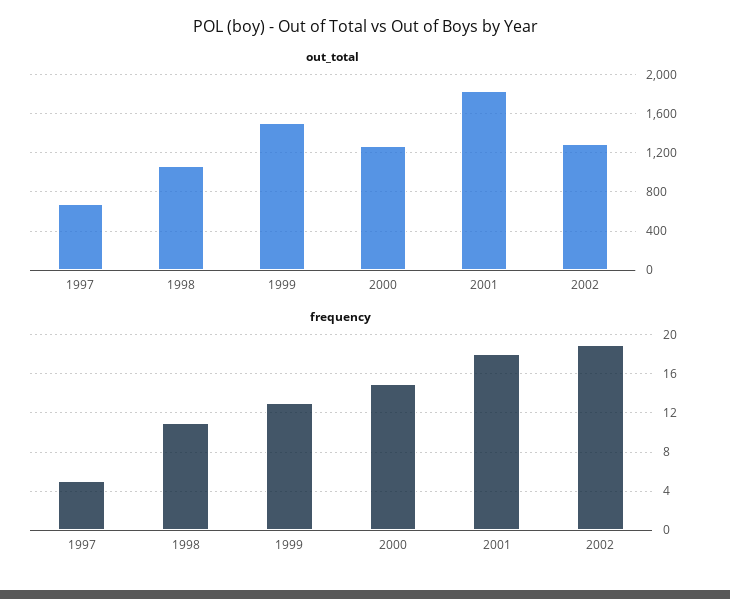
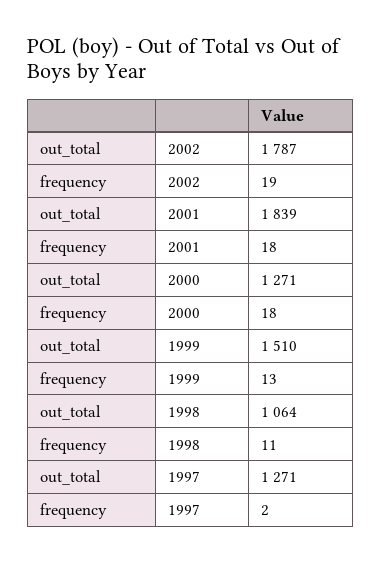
out_total, 1997: 700 -> 1271
out_total, 2002: 1300 -> 1787
frequency, 1997: 5 -> 2
frequency, 2000: 15 -> 18

